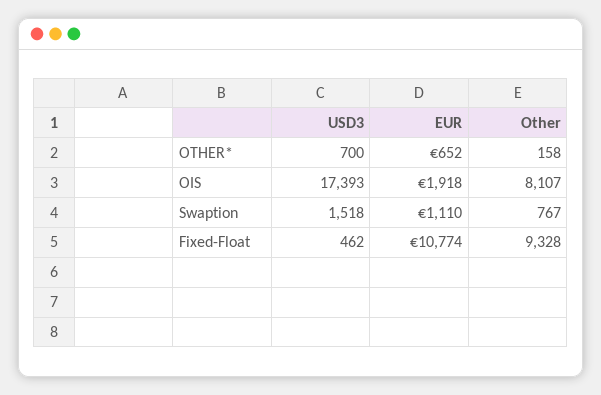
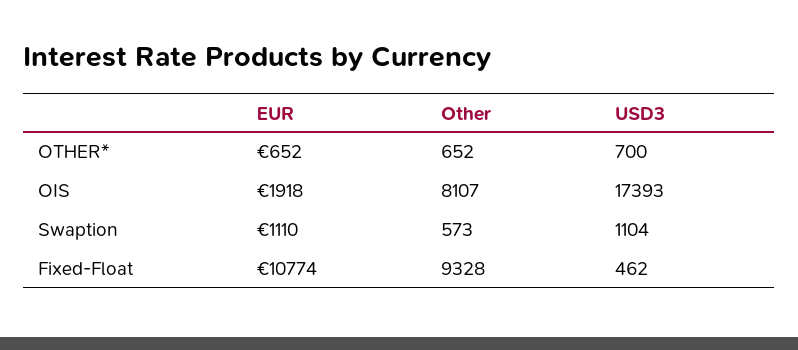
Other, OTHER*: 158 -> 652
USD3, Swaption: 1518 -> 1104
Other, Swaption: 767 -> 573

